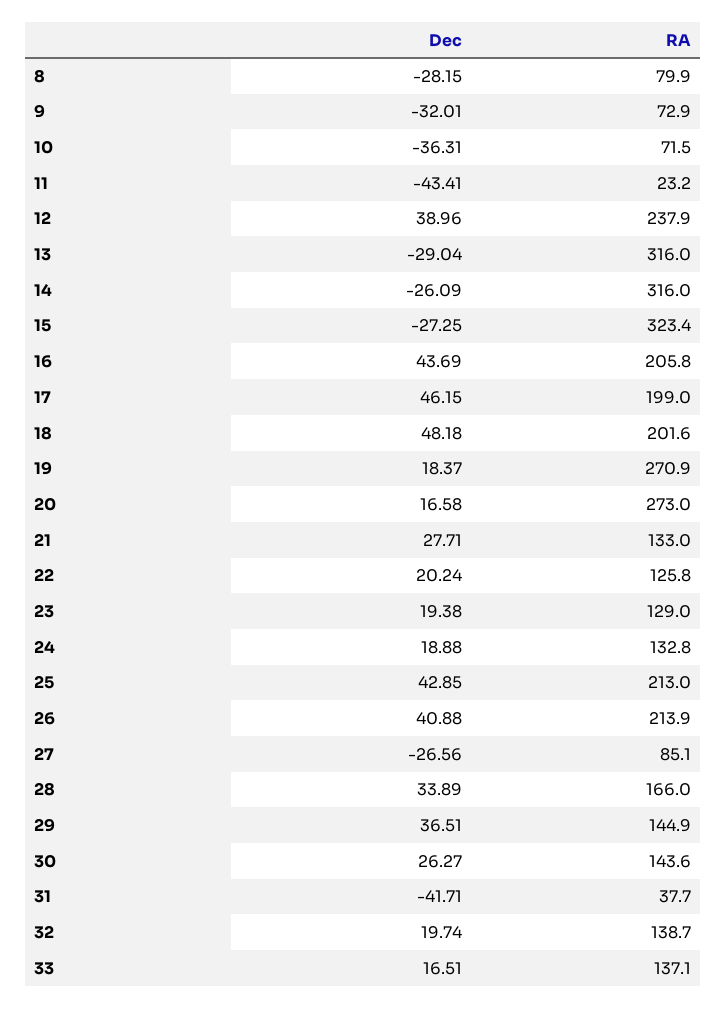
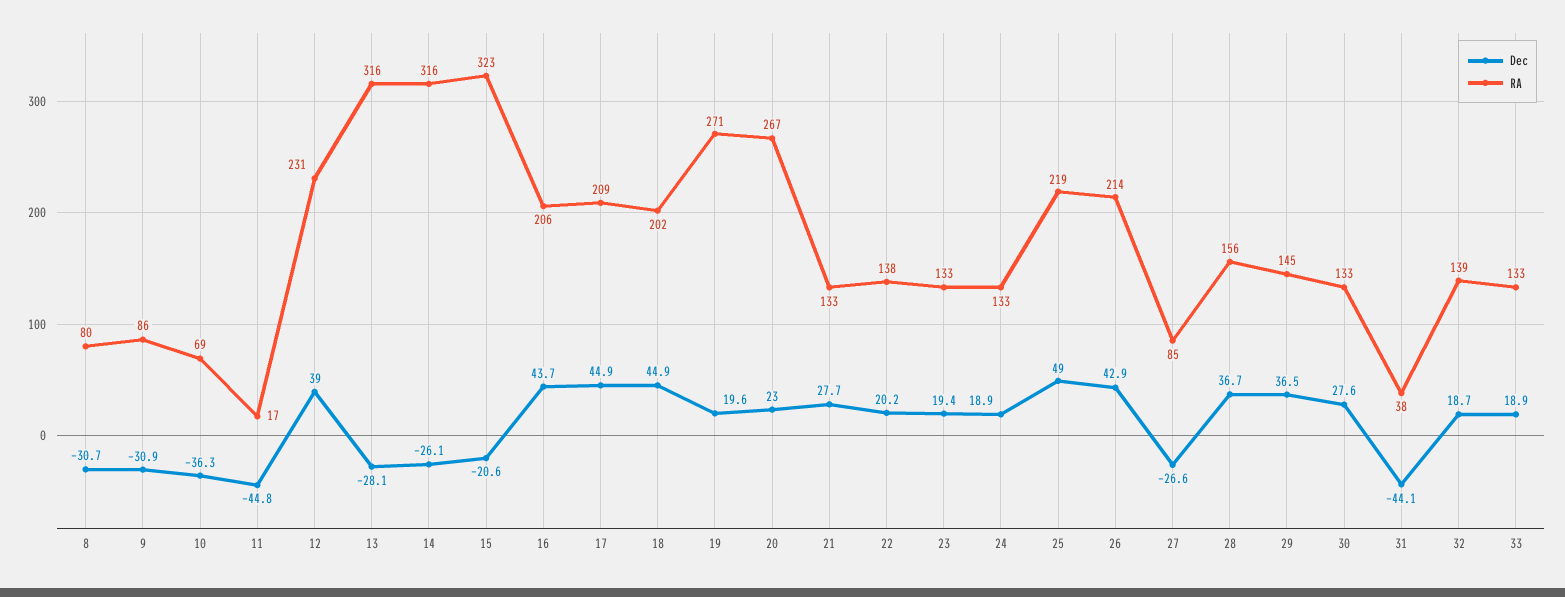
Dec, 8: -28.15 -> -30.7
Dec, 9: -32.01 -> -30.9
RA, 9: 72.9 -> 86
RA, 10: 71.5 -> 69
Dec, 11: -43.41 -> -44.8
RA, 11: 23.2 -> 17
RA, 12: 237.9 -> 231
Dec, 13: -29.04 -> -28.1
Dec, 15: -27.25 -> -20.6
Dec, 17: 46.15 -> 44.9
RA, 17: 199 -> 209
Dec, 18: 48.18 -> 44.9
Dec, 19: 18.37 -> 19.6
Dec, 20: 16.58 -> 23
RA, 20: 273 -> 267
RA, 22: 125.8 -> 138
RA, 23: 129 -> 133
Dec, 25: 42.85 -> 49
RA, 25: 213 -> 219
Dec, 26: 40.88 -> 42.9
Dec, 28: 33.89 -> 36.7
RA, 28: 166 -> 156
Dec, 30: 26.27 -> 27.6
RA, 30: 143.6 -> 133
Dec, 31: -41.71 -> -44.1
Dec, 32: 19.74 -> 18.7
Dec, 33: 16.51 -> 18.9
RA, 33: 137.1 -> 133

